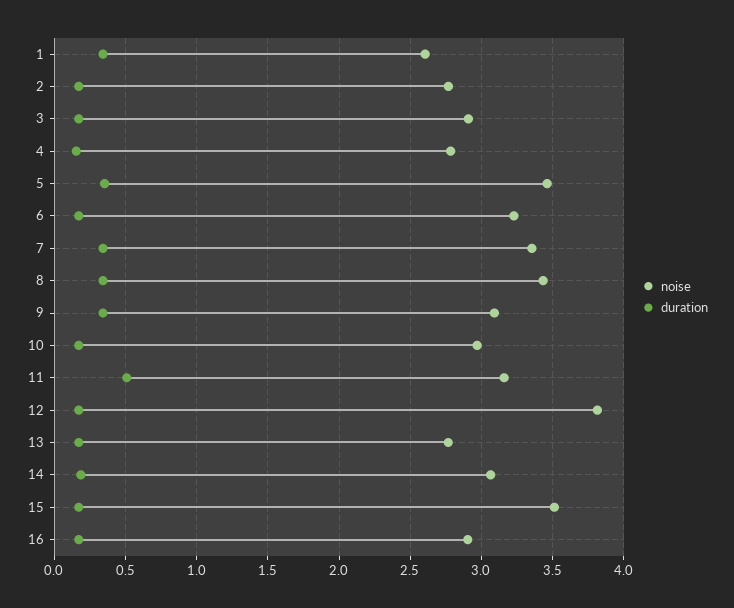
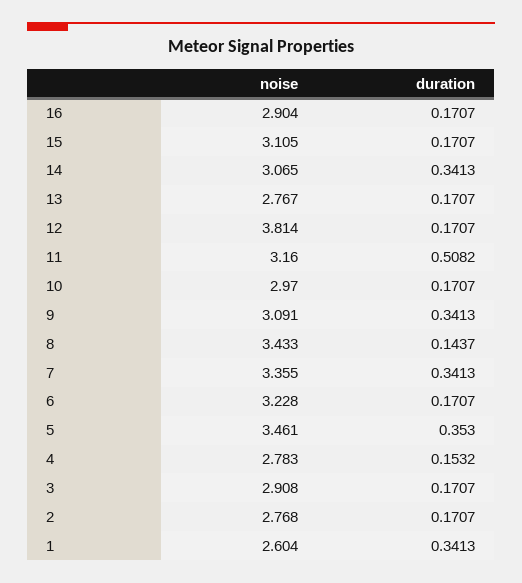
duration, 8: 0.35 -> 0.1437
duration, 14: 0.2 -> 0.3413
noise, 15: 3.5 -> 3.105

